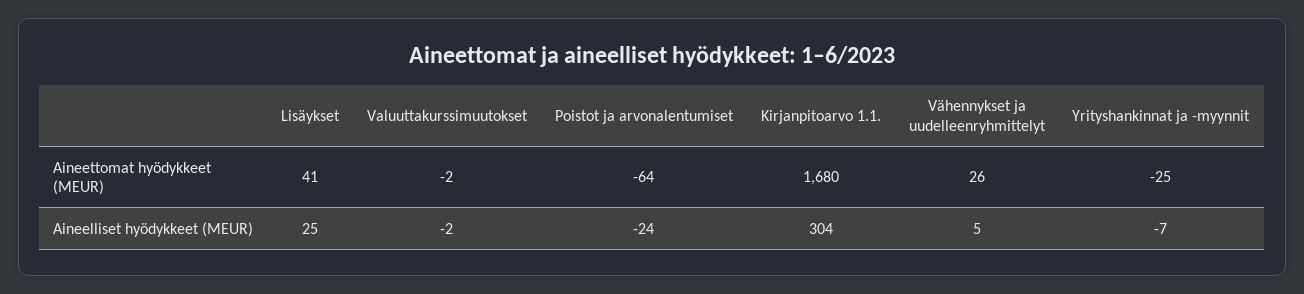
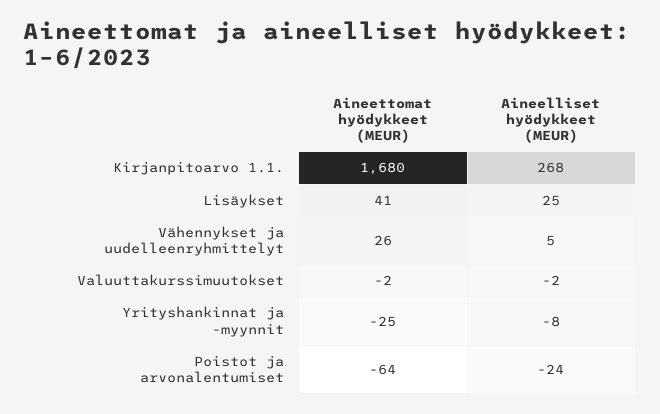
Kirjanpitoarvo 1.1., Aineelliset hyödykkeet (MEUR): 304 -> 268
Yrityshankinnat ja -myynnit, Aineelliset hyödykkeet (MEUR): -7 -> -8

